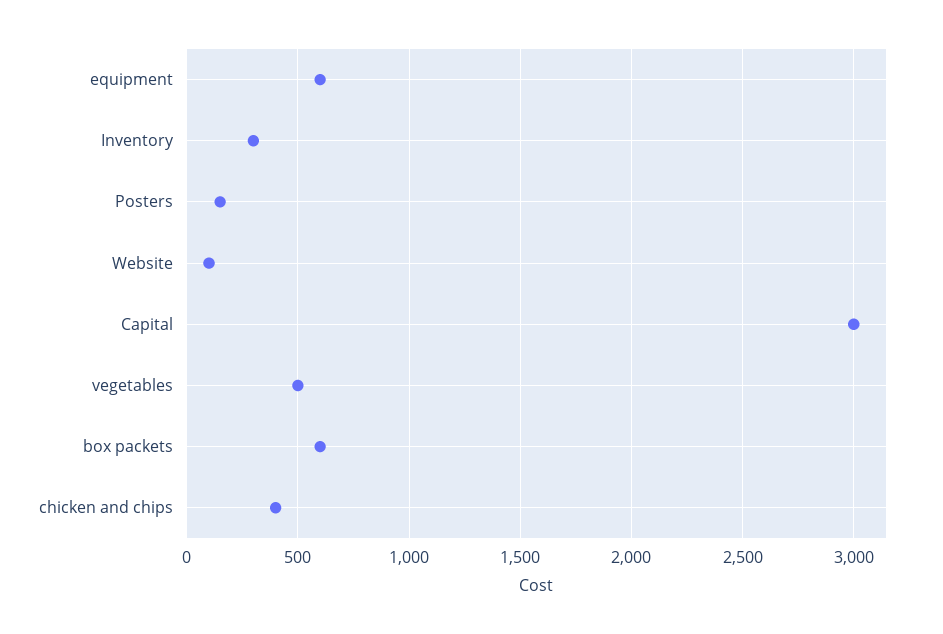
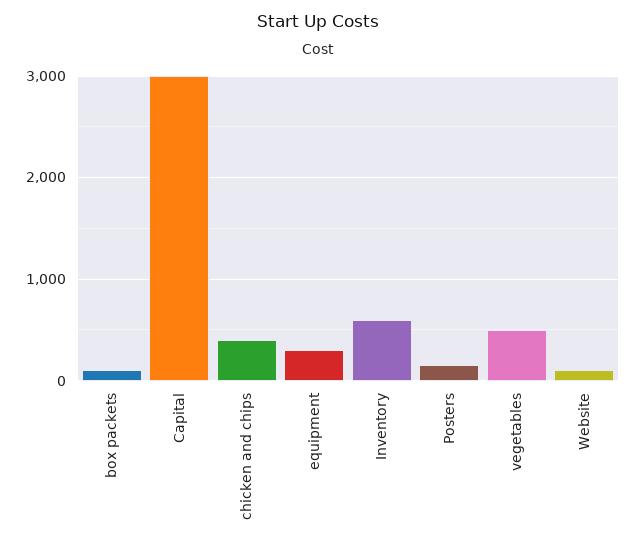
equipment: 600 -> 300
Inventory: 300 -> 600
box packets: 600 -> 100

